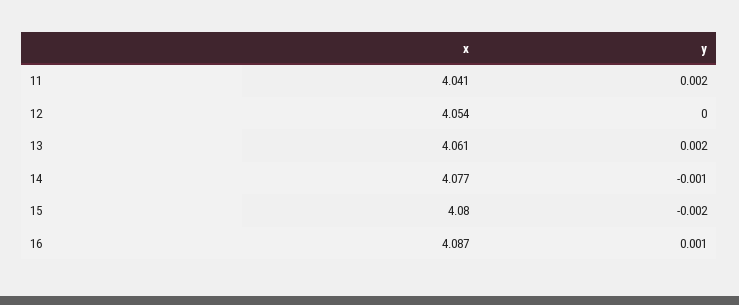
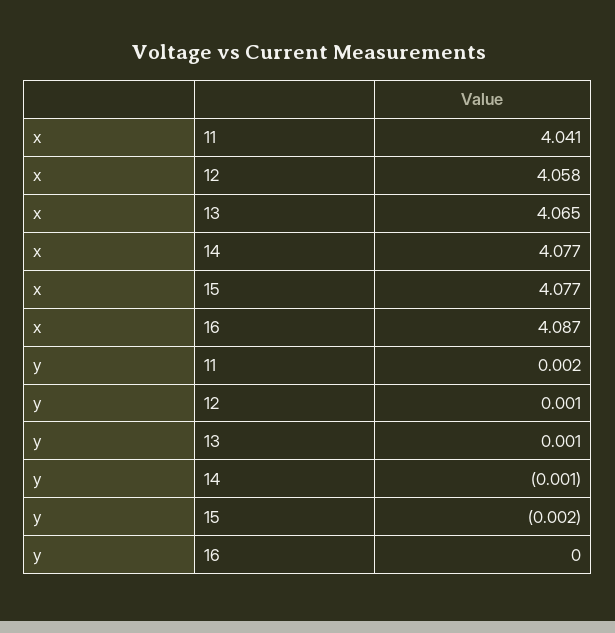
x, 12: 4.054 -> 4.058
y, 12: 0 -> 0.001
x, 13: 4.061 -> 4.065
y, 13: 0.002 -> 0.001
x, 15: 4.08 -> 4.077
y, 16: 0.001 -> 0

